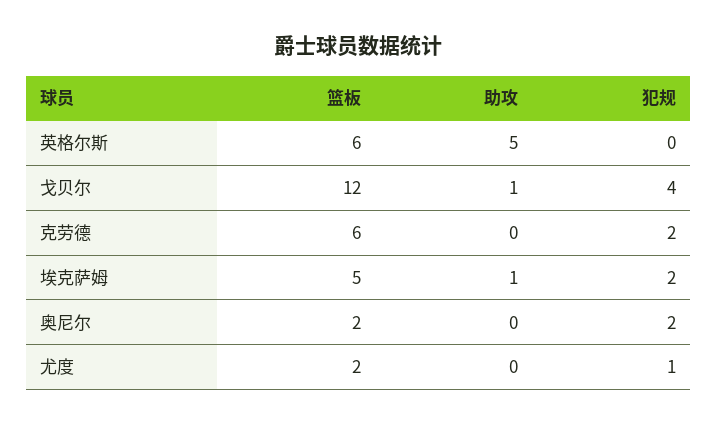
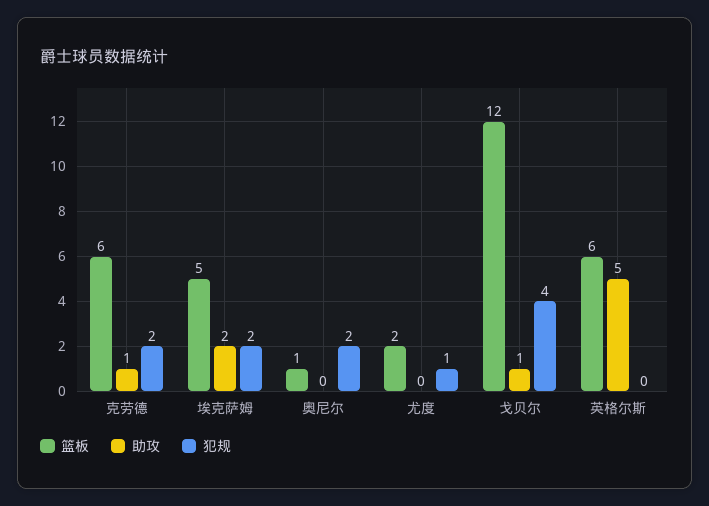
助攻, 克劳德: 0 -> 1
助攻, 埃克萨姆: 1 -> 2
篮板, 奥尼尔: 2 -> 1

